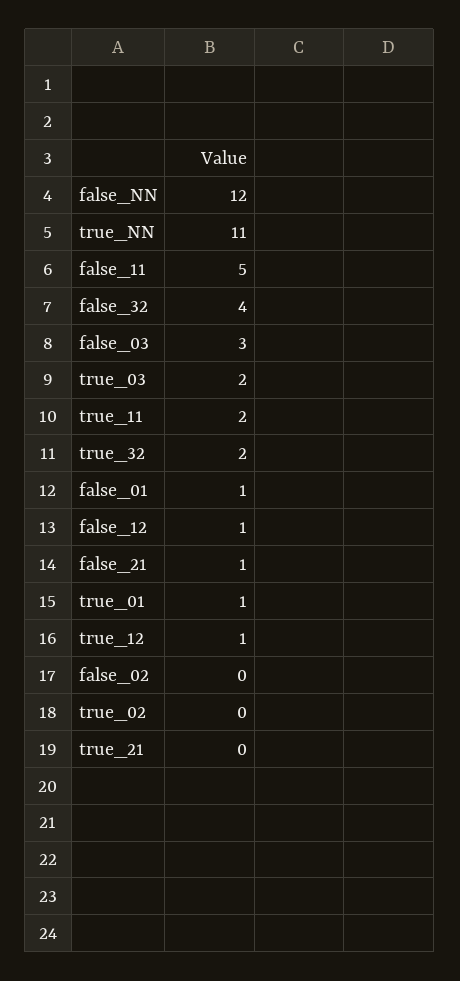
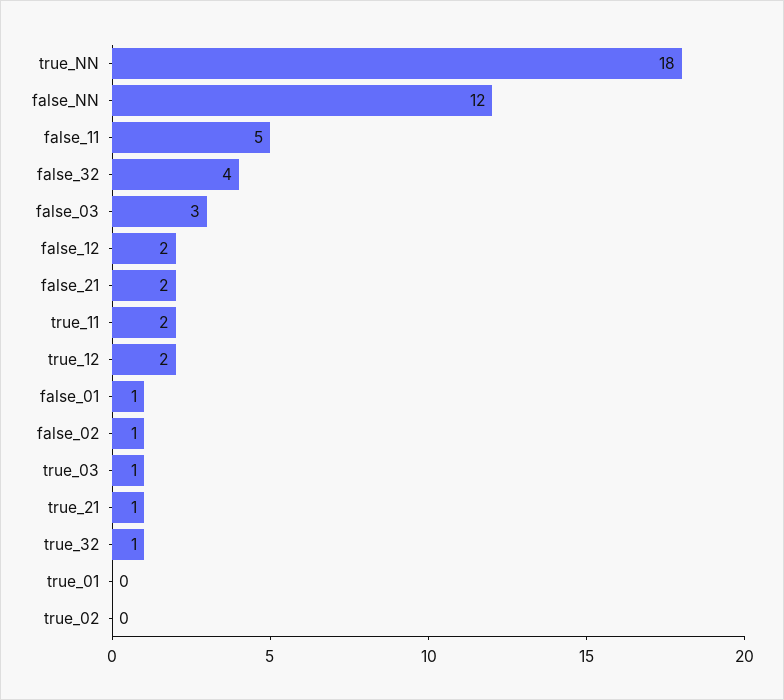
true_NN: 11 -> 18
true_03: 2 -> 1
true_32: 2 -> 1
false_12: 1 -> 2
false_21: 1 -> 2
true_01: 1 -> 0
true_12: 1 -> 2
false_02: 0 -> 1
true_21: 0 -> 1

